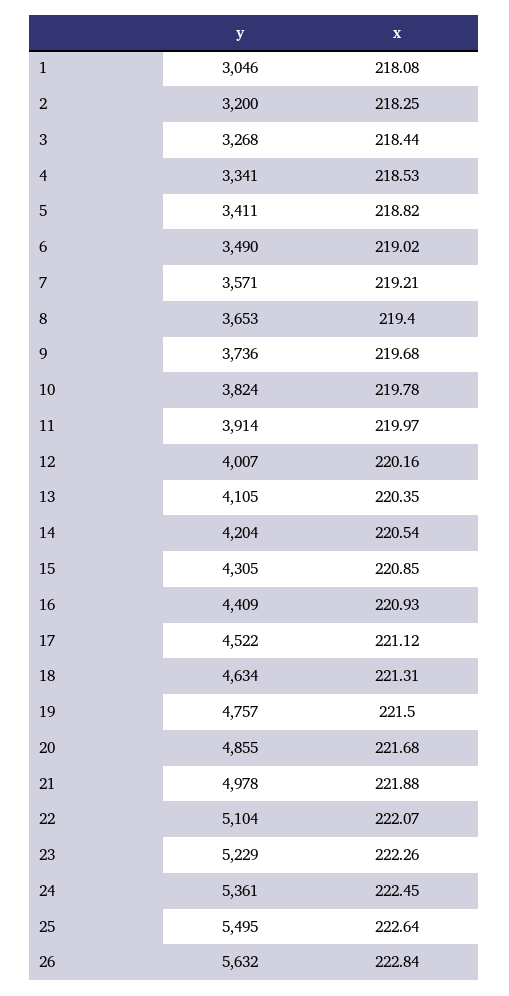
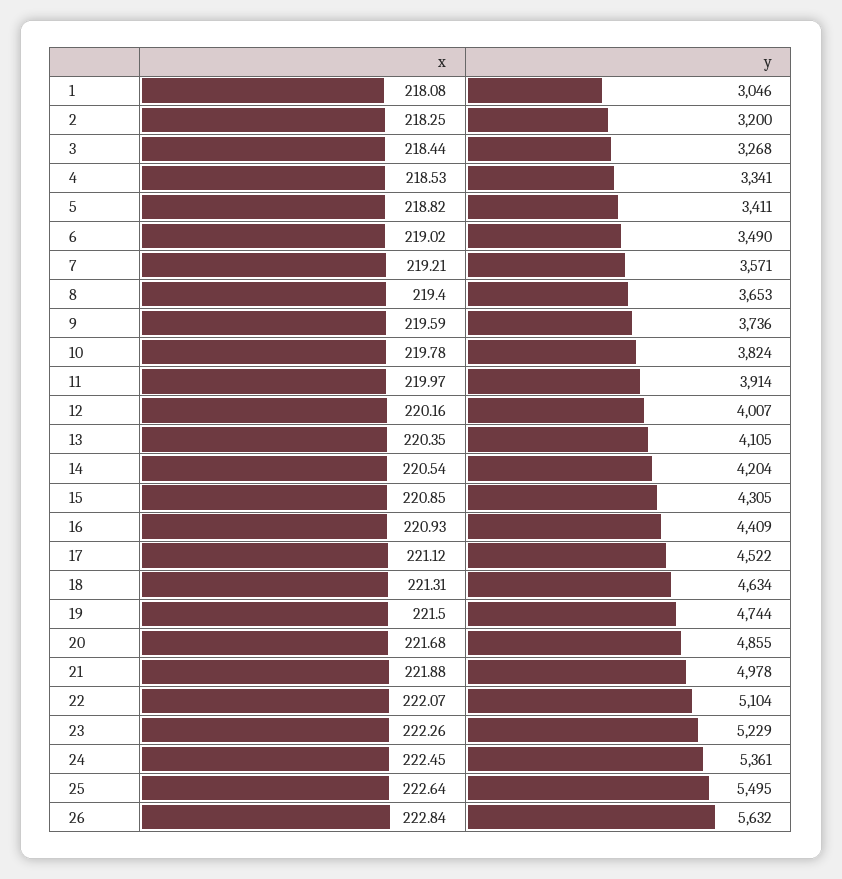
x, 9: 219.68 -> 219.59
y, 19: 4757 -> 4744

